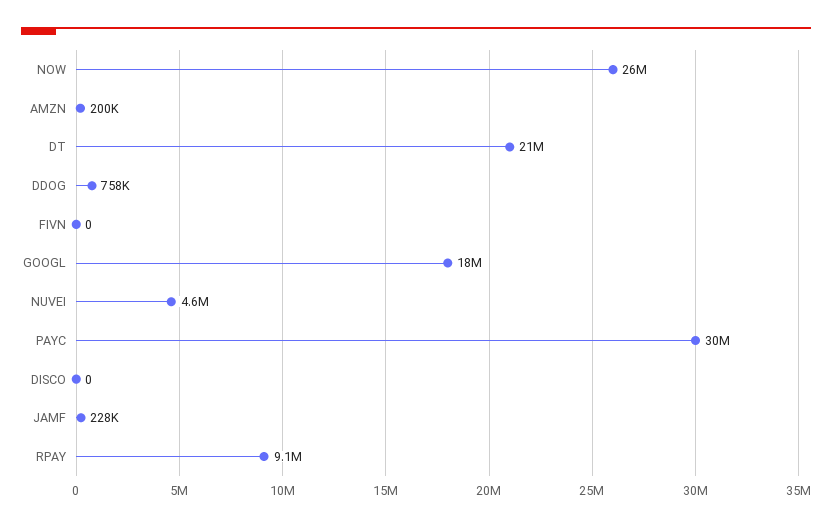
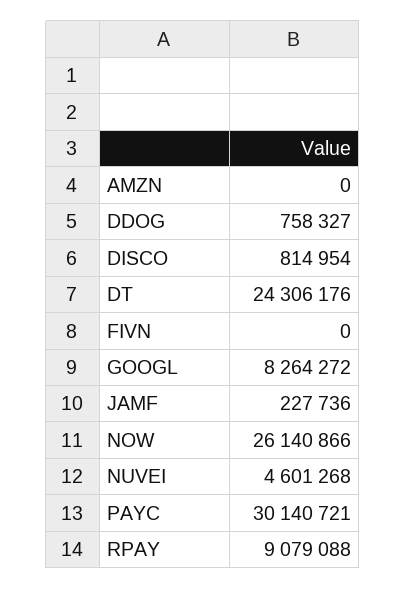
AMZN: 200000 -> 0
DT: 21000000 -> 24306176
GOOGL: 18000000 -> 8264272
DISCO: 0 -> 814954

